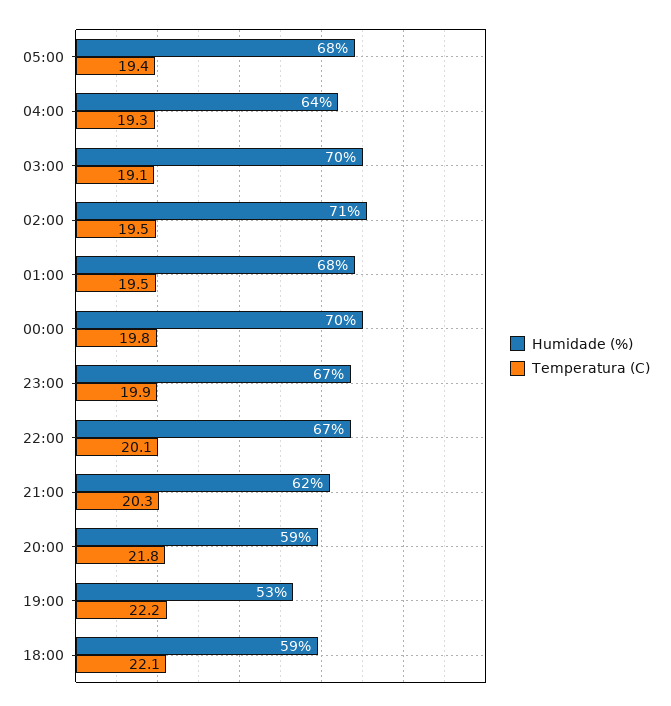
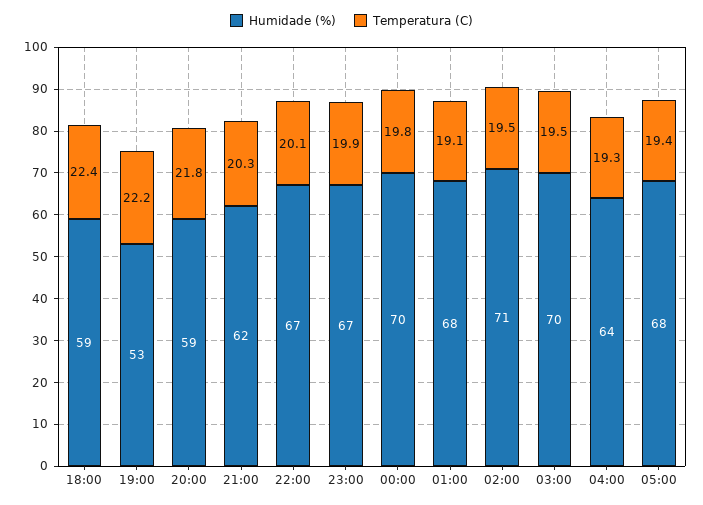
Temperatura (C), 03:00: 19.1 -> 19.5
Temperatura (C), 01:00: 19.5 -> 19.1
Temperatura (C), 18:00: 22.1 -> 22.4

